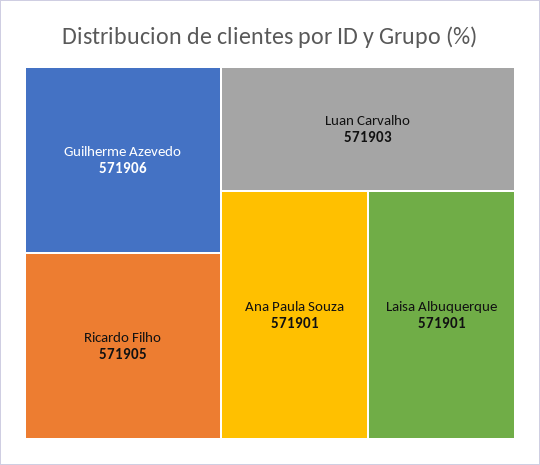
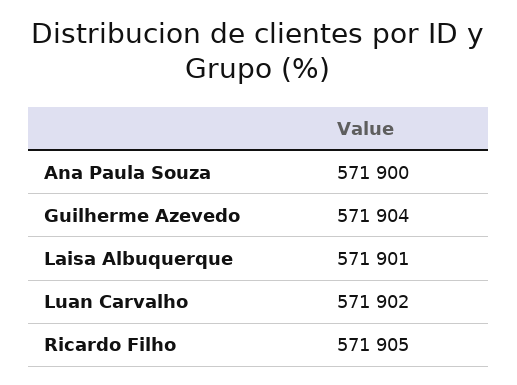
Guilherme Azevedo: 571906 -> 571904
Luan Carvalho: 571903 -> 571902
Ana Paula Souza: 571901 -> 571900

